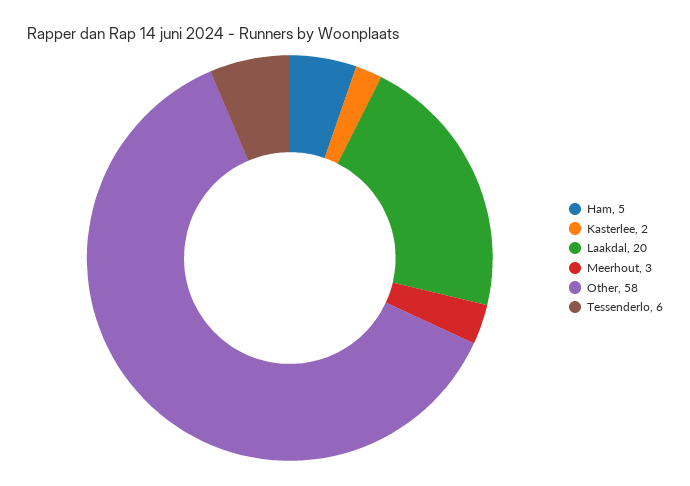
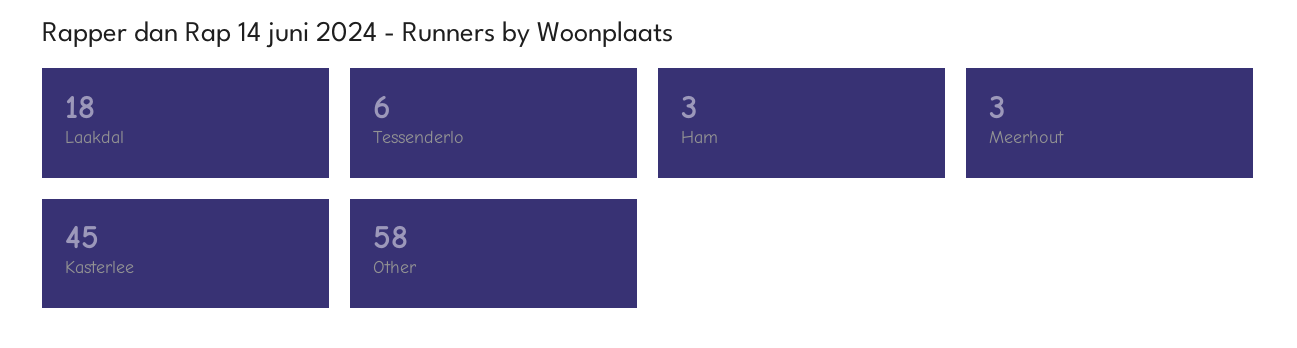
Ham: 5 -> 3
Kasterlee: 2 -> 45
Laakdal: 20 -> 18

